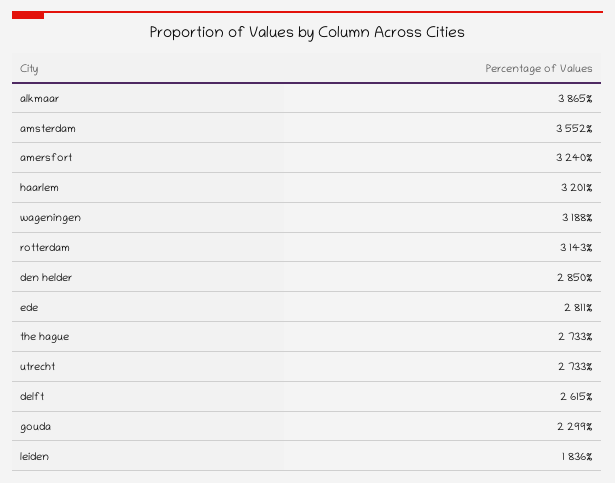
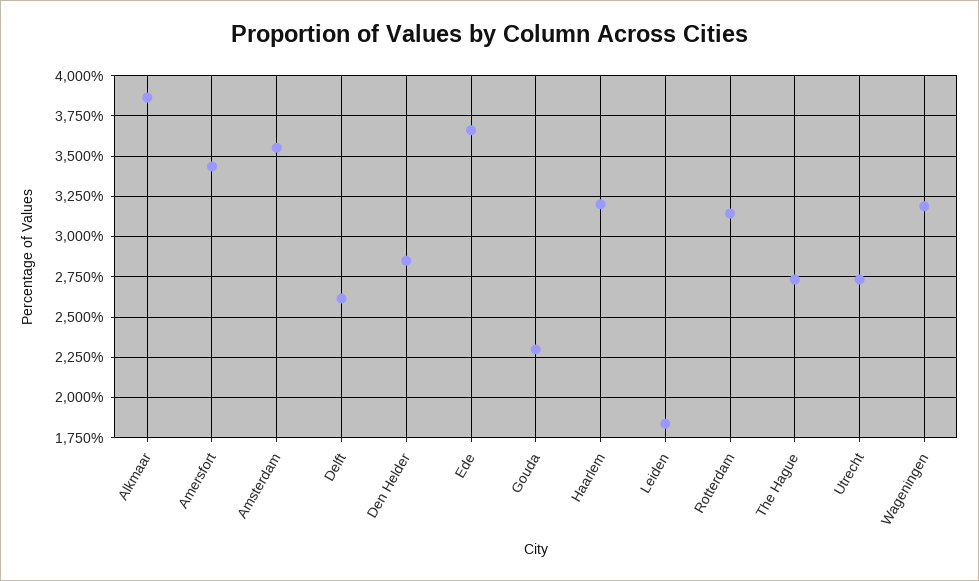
amersfort: 3240 -> 3450
ede: 2811 -> 3650

